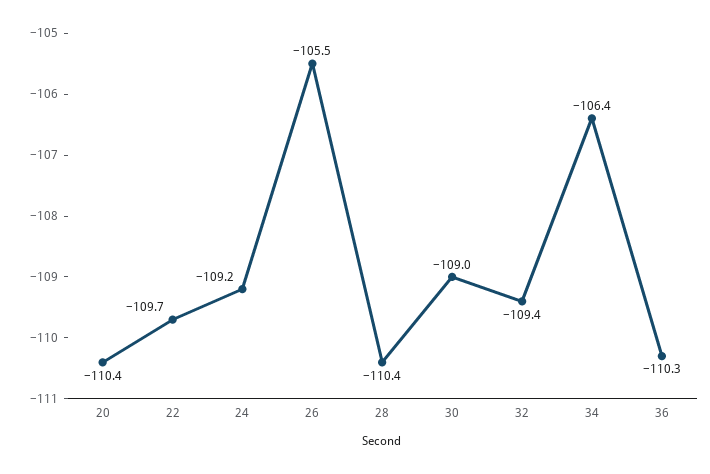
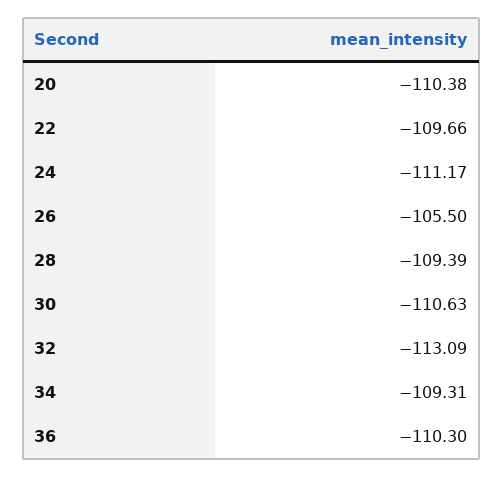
24: -109.2 -> -111.17
28: -110.4 -> -109.39
30: -109 -> -110.63
32: -109.4 -> -113.09
34: -106.4 -> -109.31

